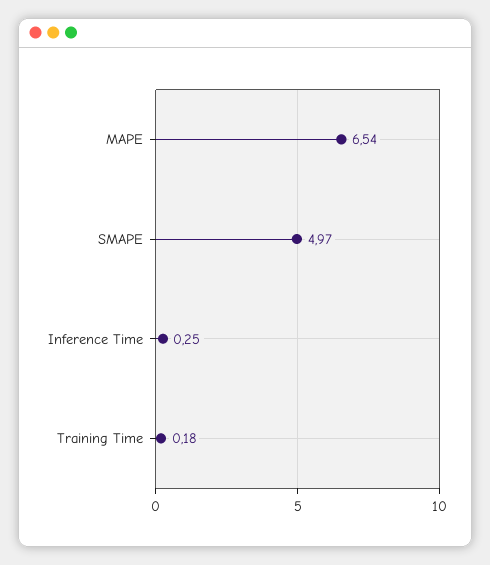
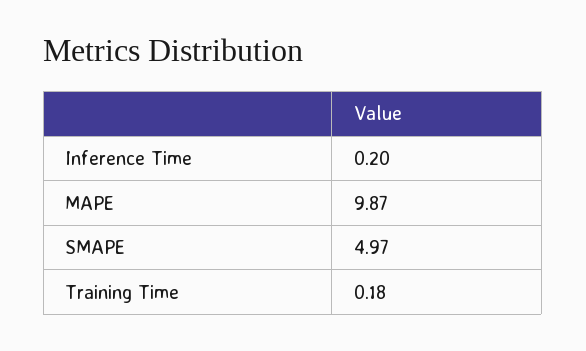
MAPE: 6.54 -> 9.87
Inference Time: 0.25 -> 0.2

